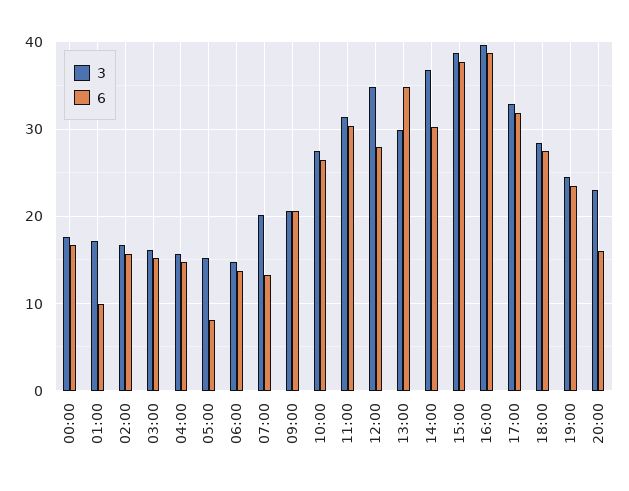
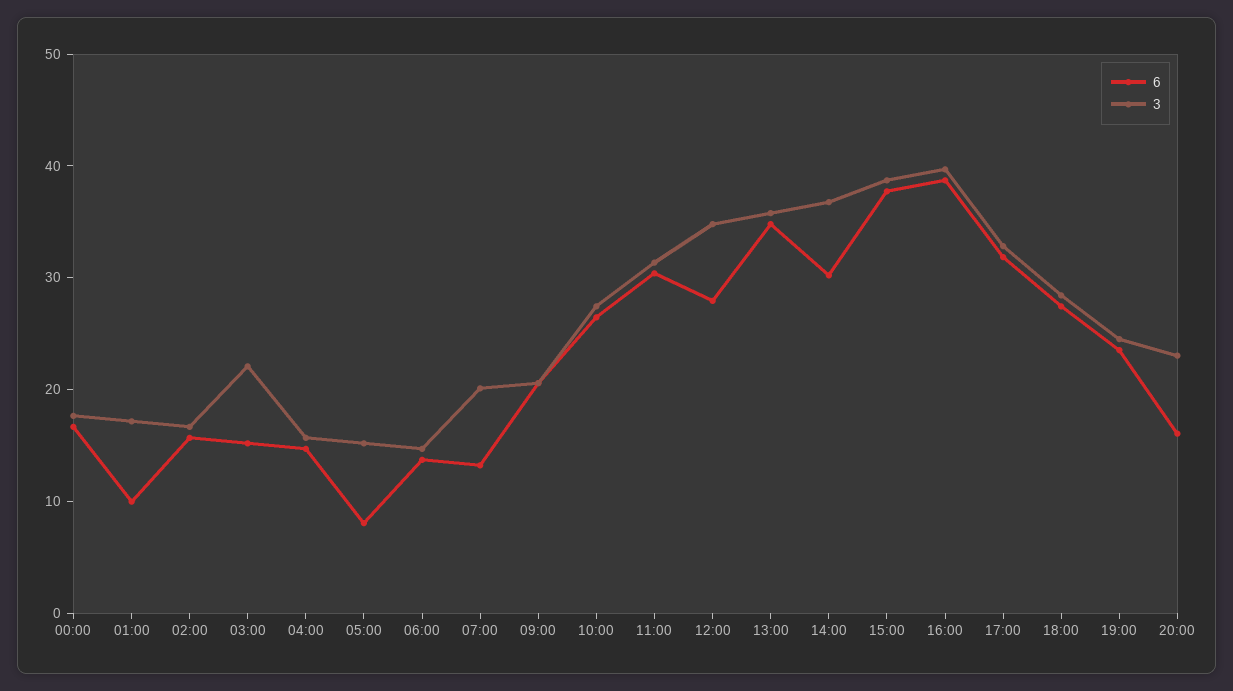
3, 03:00: 16 -> 22
3, 13:00: 30 -> 36

